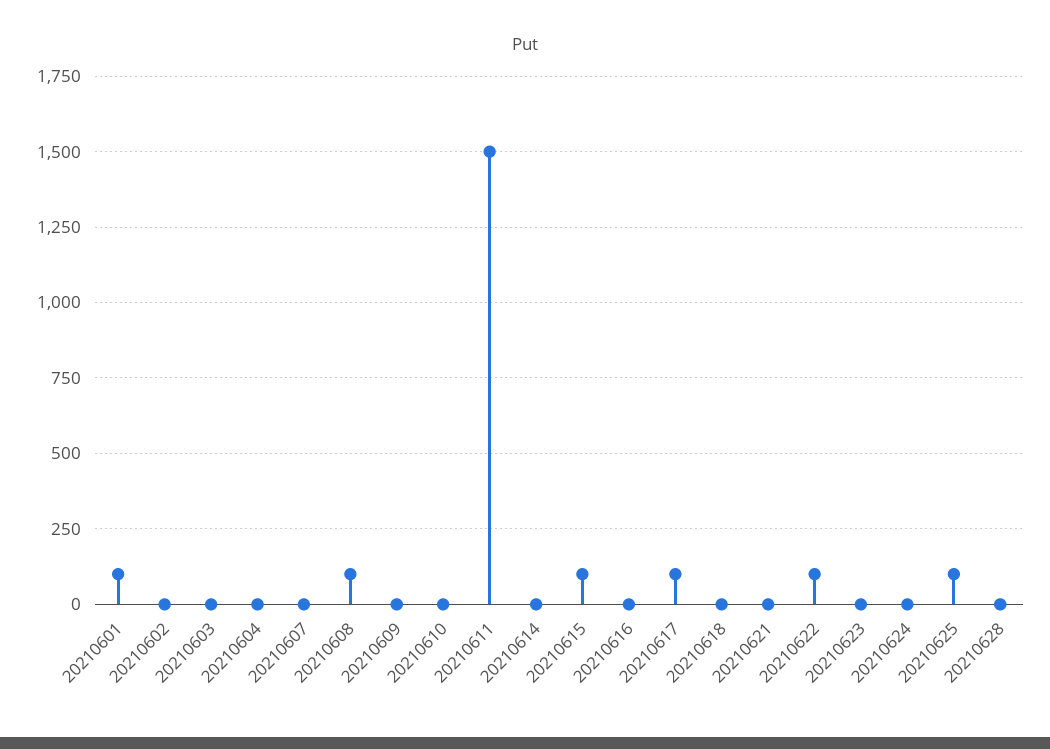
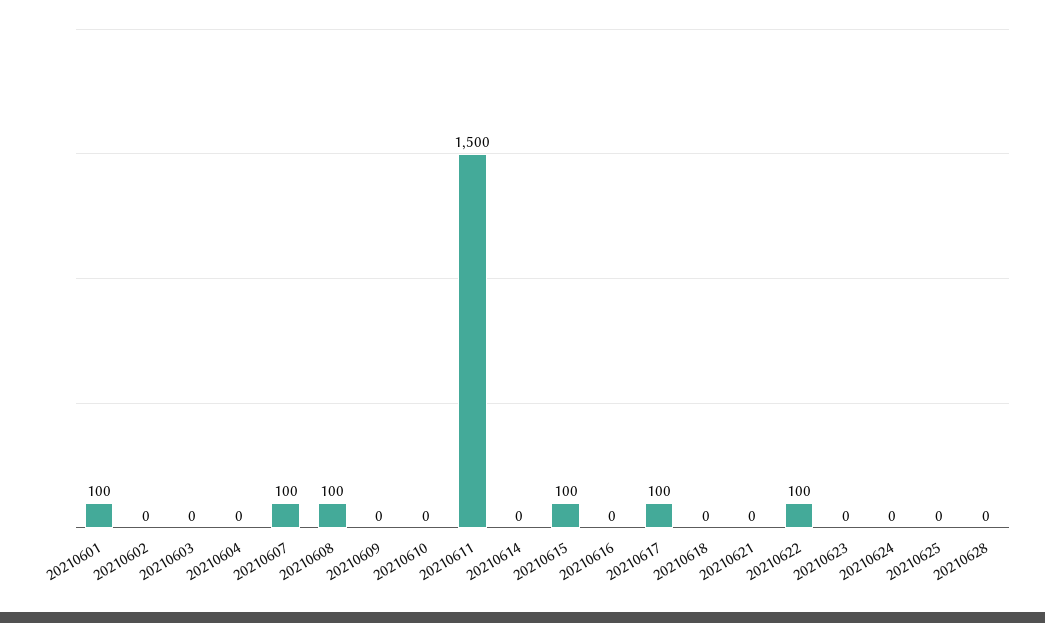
20210607: 0 -> 100
20210625: 100 -> 0

